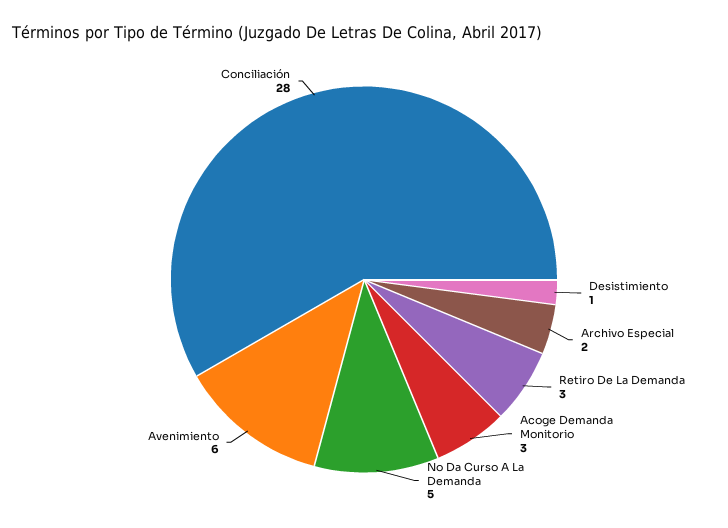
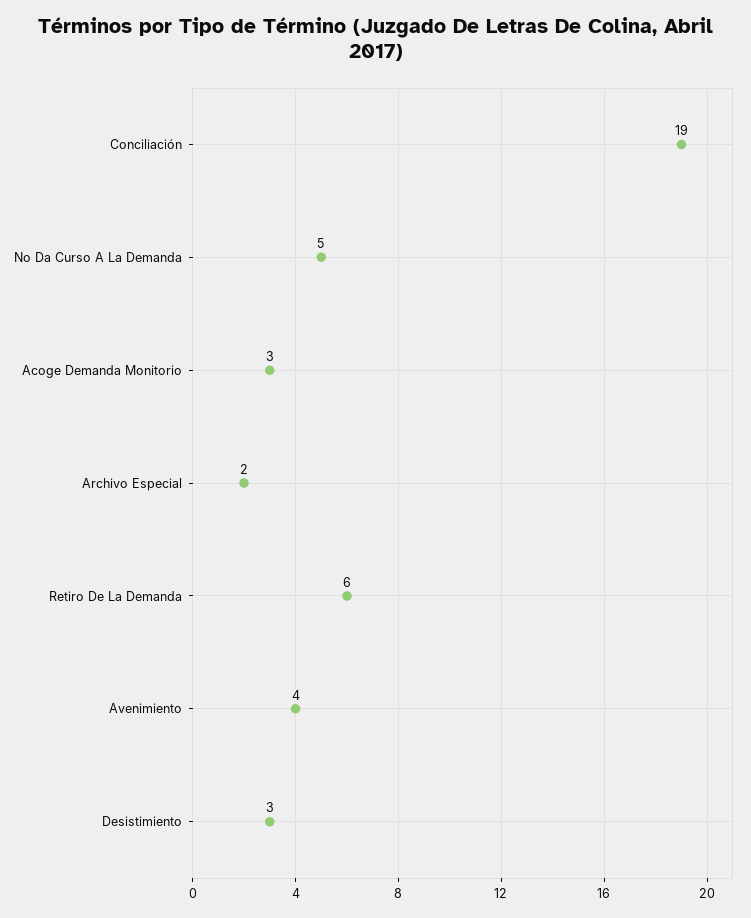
Desistimiento: 1 -> 3
Retiro De La Demanda: 3 -> 6
Avenimiento: 6 -> 4
Conciliación: 28 -> 19

